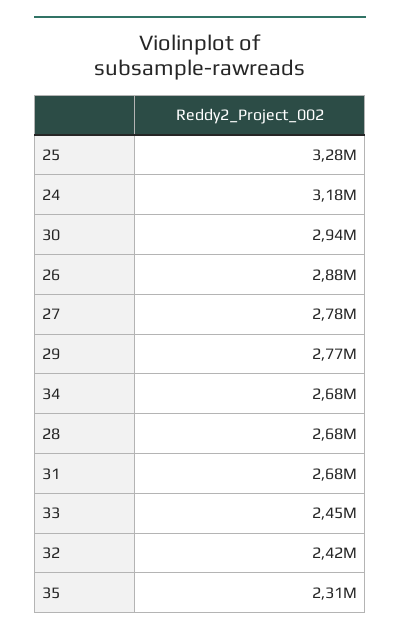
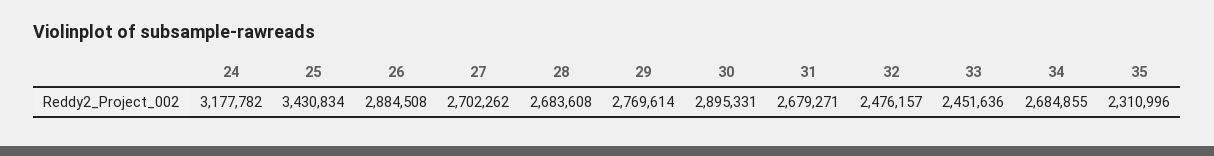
25: 3280000 -> 3430834
30: 2940000 -> 2895331
27: 2780000 -> 2702262
32: 2420000 -> 2476157

